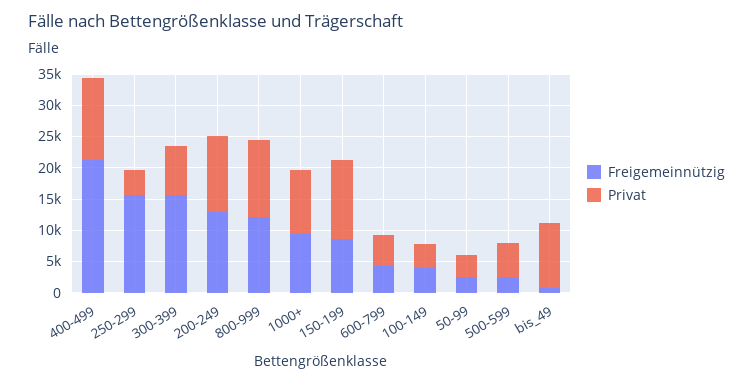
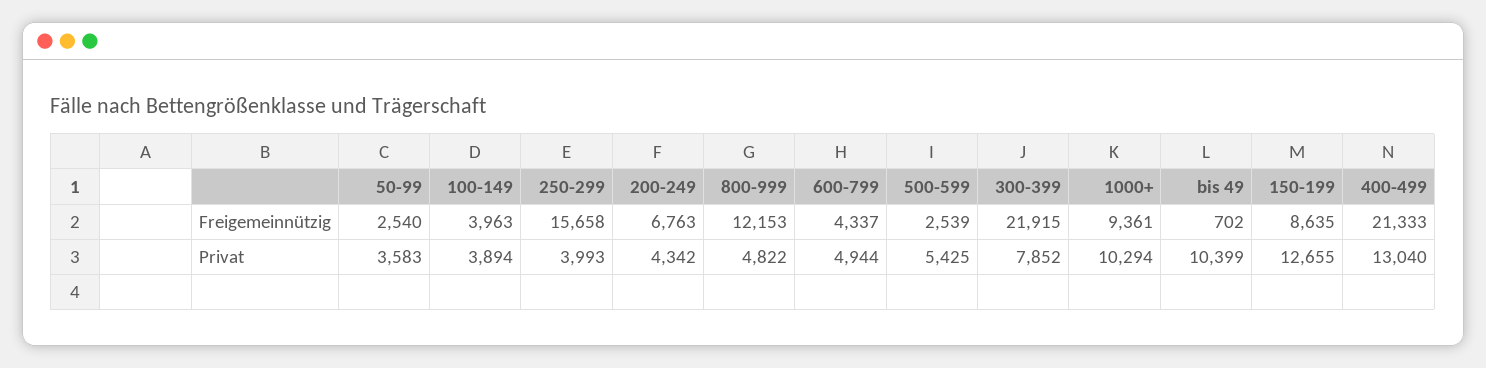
Freigemeinnützig, 300-399: 15000 -> 21915
Freigemeinnützig, 200-249: 12500 -> 6763
Privat, 200-249: 12500 -> 4342
Privat, 800-999: 12500 -> 4822

